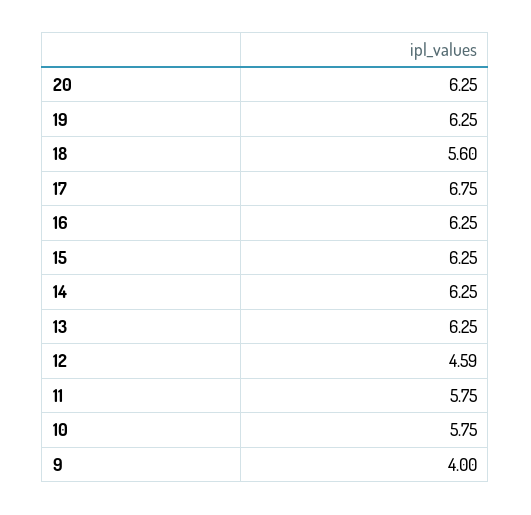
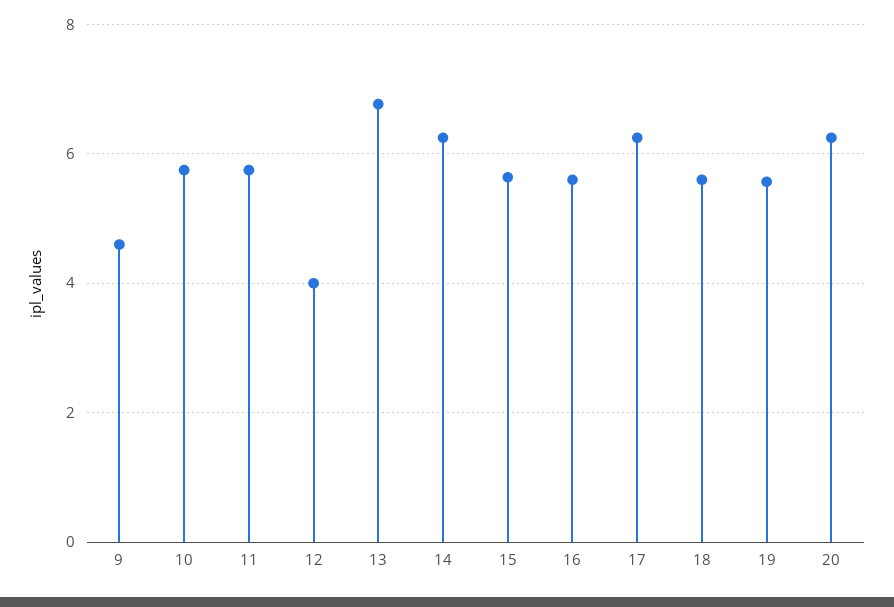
19: 6.25 -> 5.6
17: 6.75 -> 6.2
16: 6.25 -> 5.6
15: 6.25 -> 5.6
13: 6.25 -> 6.8
12: 4.59 -> 4
9: 4 -> 4.6

